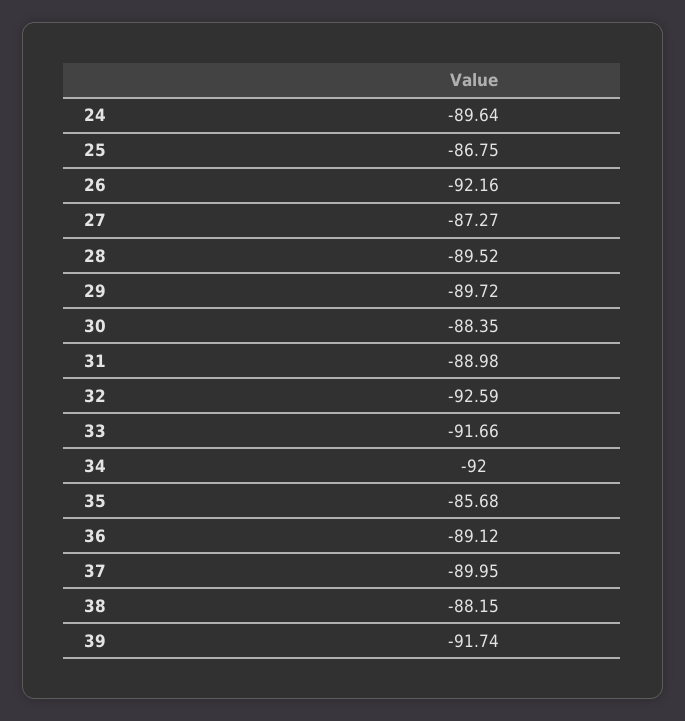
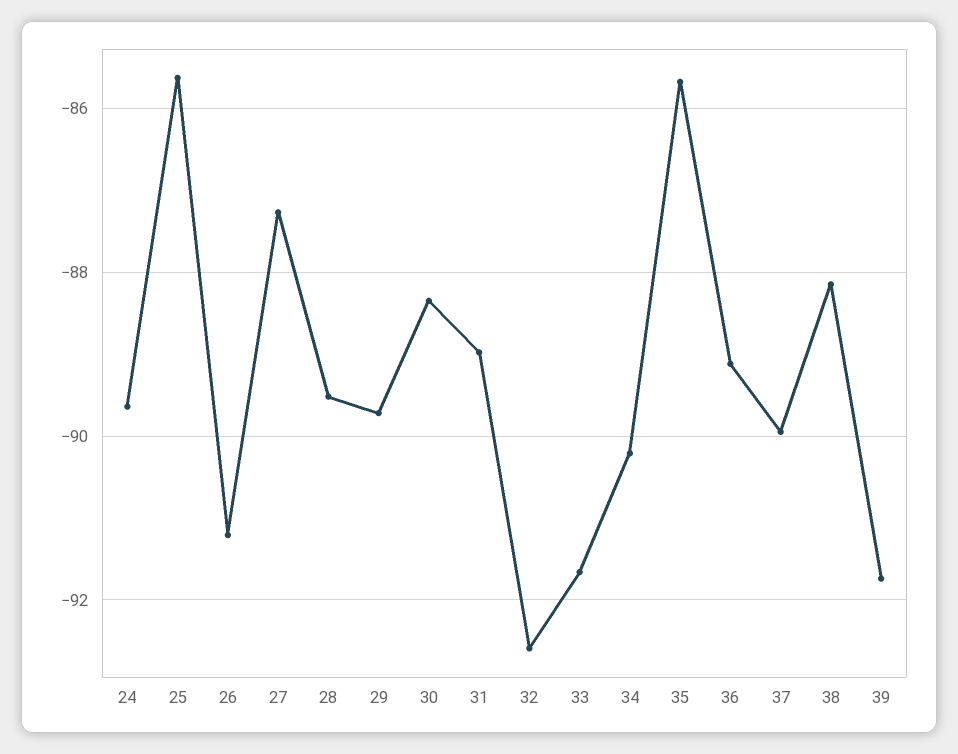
25: -86.75 -> -85.6
26: -92.16 -> -91.2
34: -92 -> -90.2

